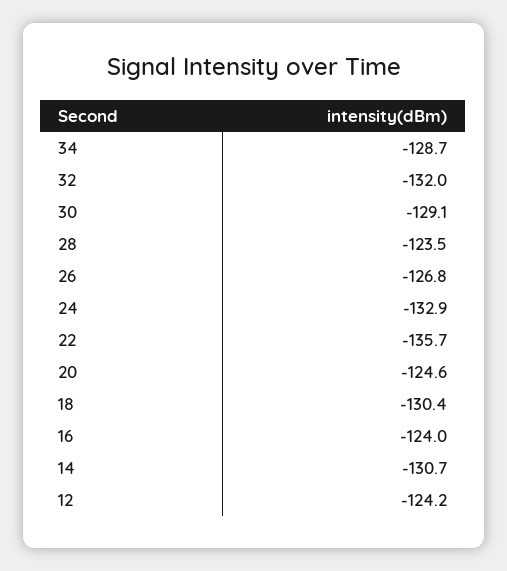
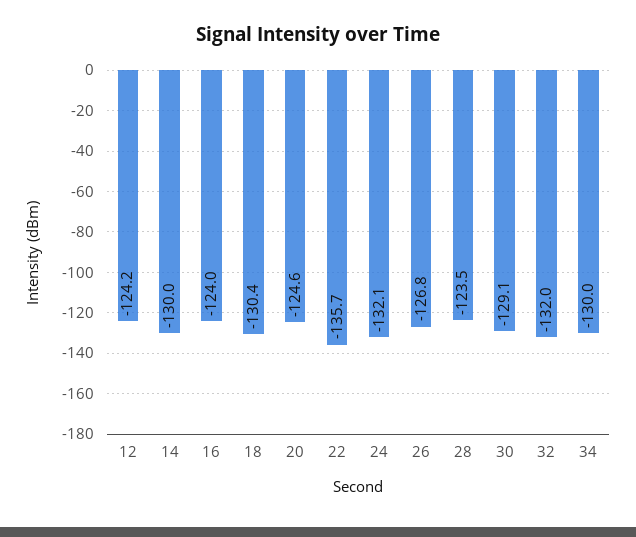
34: -128.7 -> -130
24: -132.9 -> -132.1
14: -130.7 -> -130

